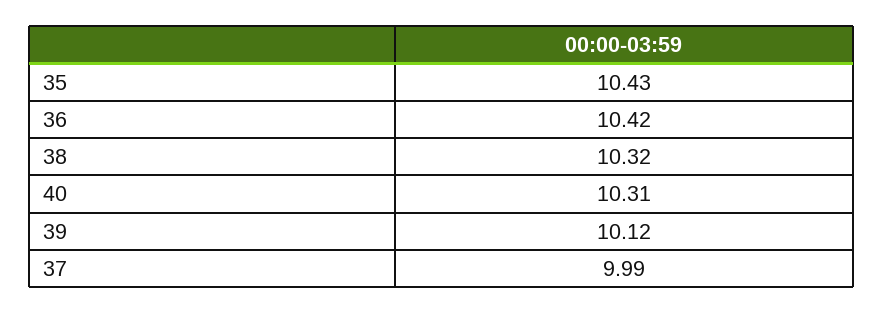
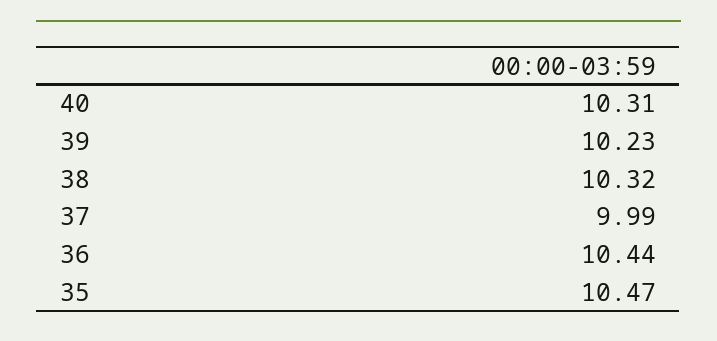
35: 10.43 -> 10.47
36: 10.42 -> 10.44
39: 10.12 -> 10.23

